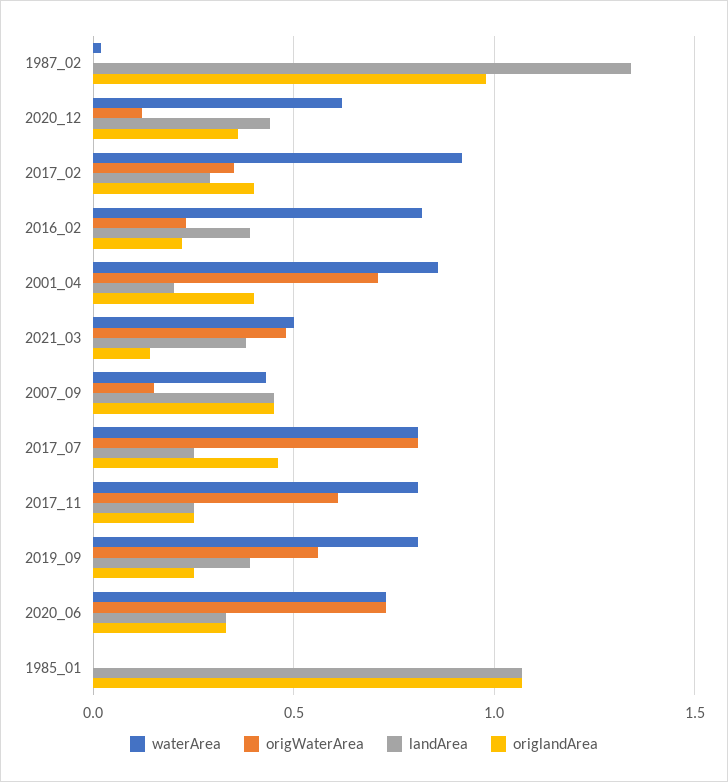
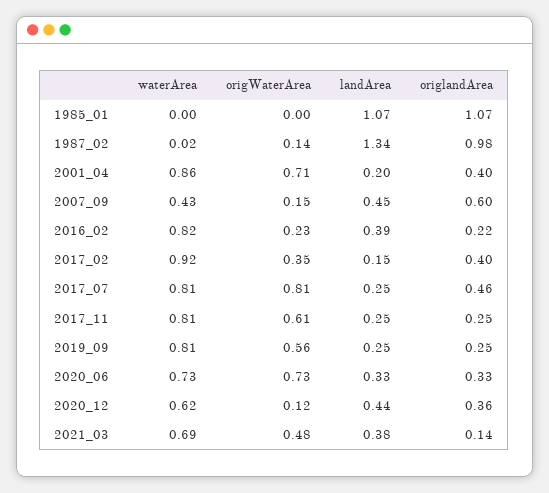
origWaterArea, 1987_02: 0 -> 0.14
landArea, 2017_02: 0.3 -> 0.15
waterArea, 2021_03: 0.5 -> 0.69
origlandArea, 2007_09: 0.45 -> 0.6
landArea, 2019_09: 0.4 -> 0.25

